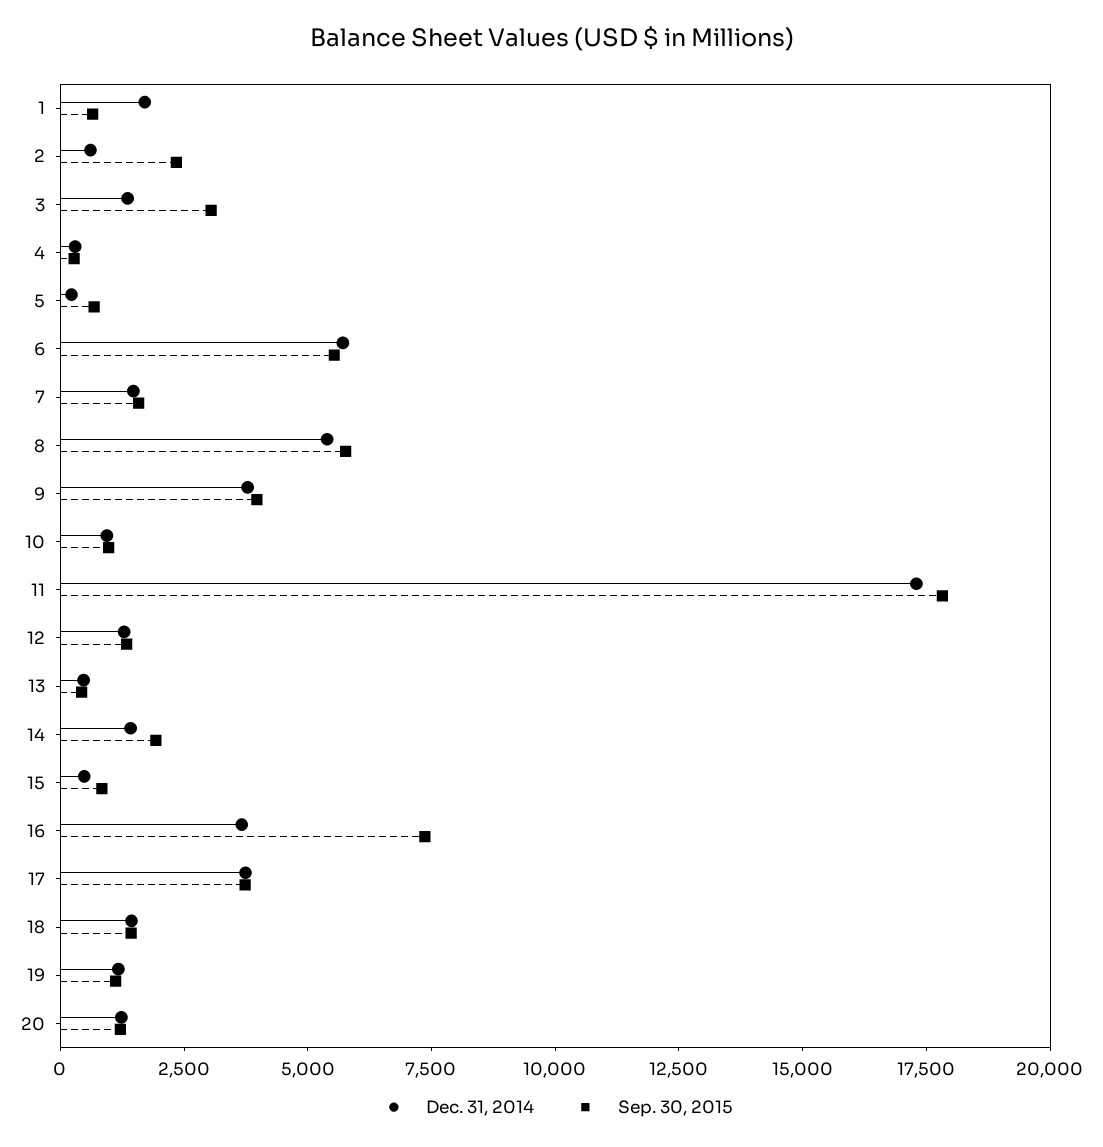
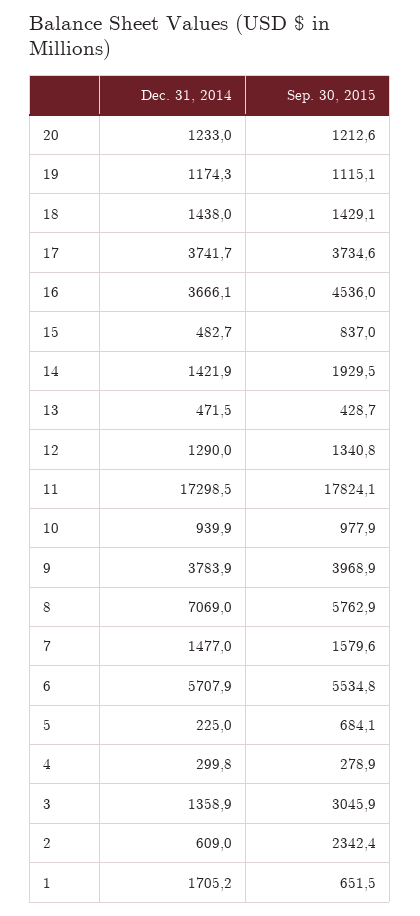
Dec. 31, 2014, 8: 5500 -> 7069
Sep. 30, 2015, 16: 7500 -> 4536

